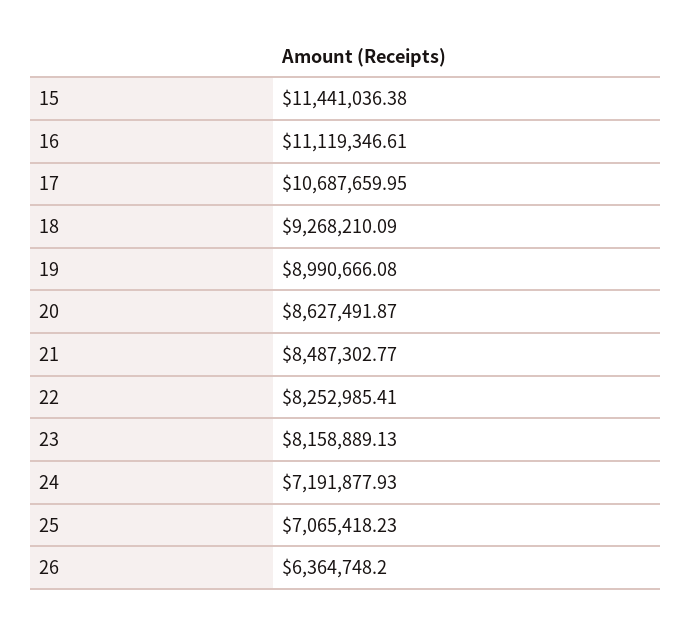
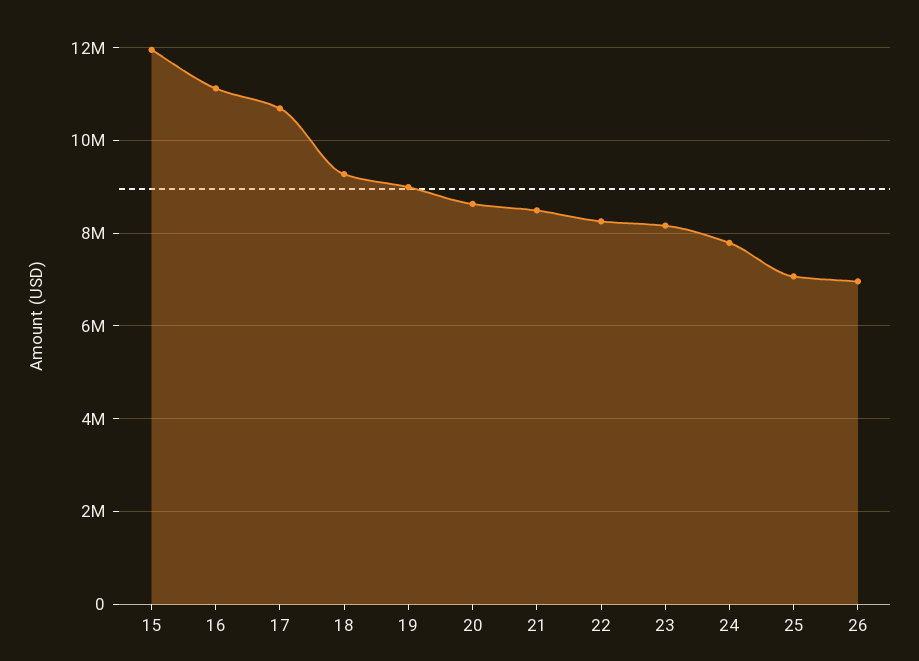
15: 11441036.38 -> 12000000
24: 7191877.93 -> 7800000
26: 6364748.2 -> 7000000

